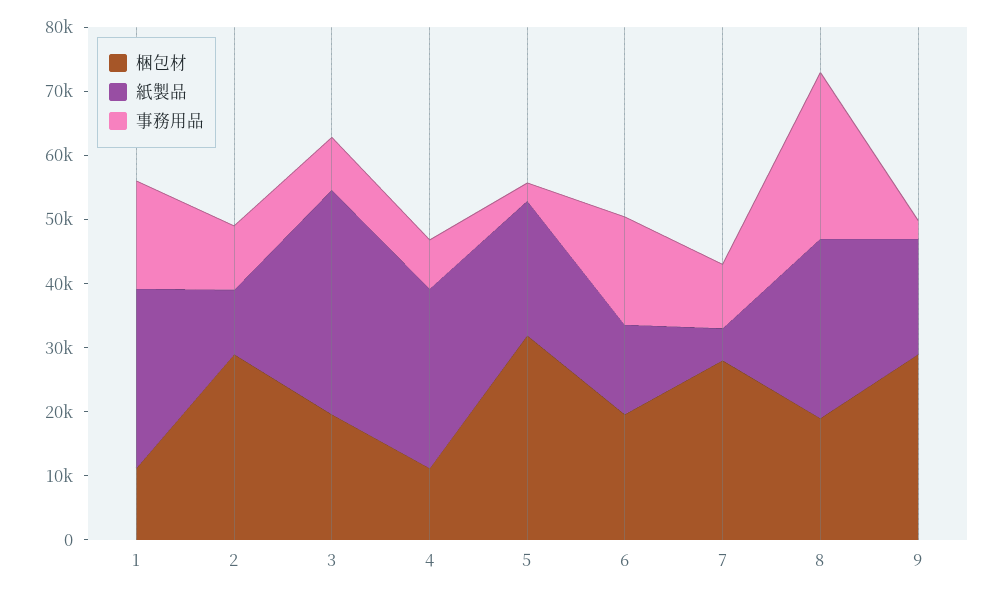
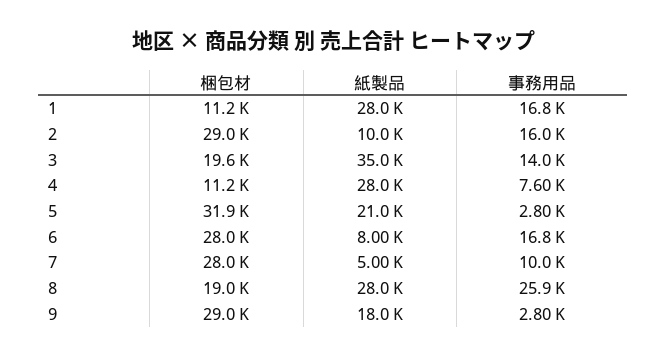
事務用品, 2: 10000 -> 16000
事務用品, 3: 8000 -> 14000
梱包材, 6: 20000 -> 28000
紙製品, 6: 14000 -> 8000

